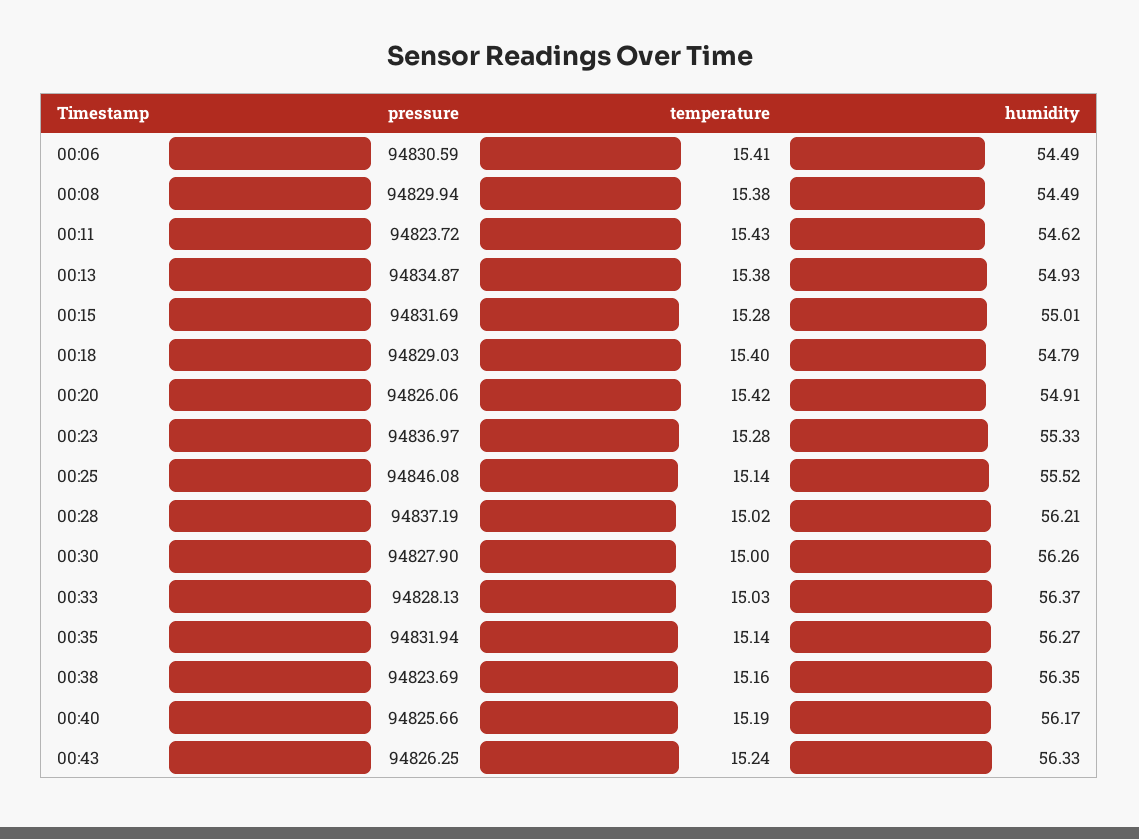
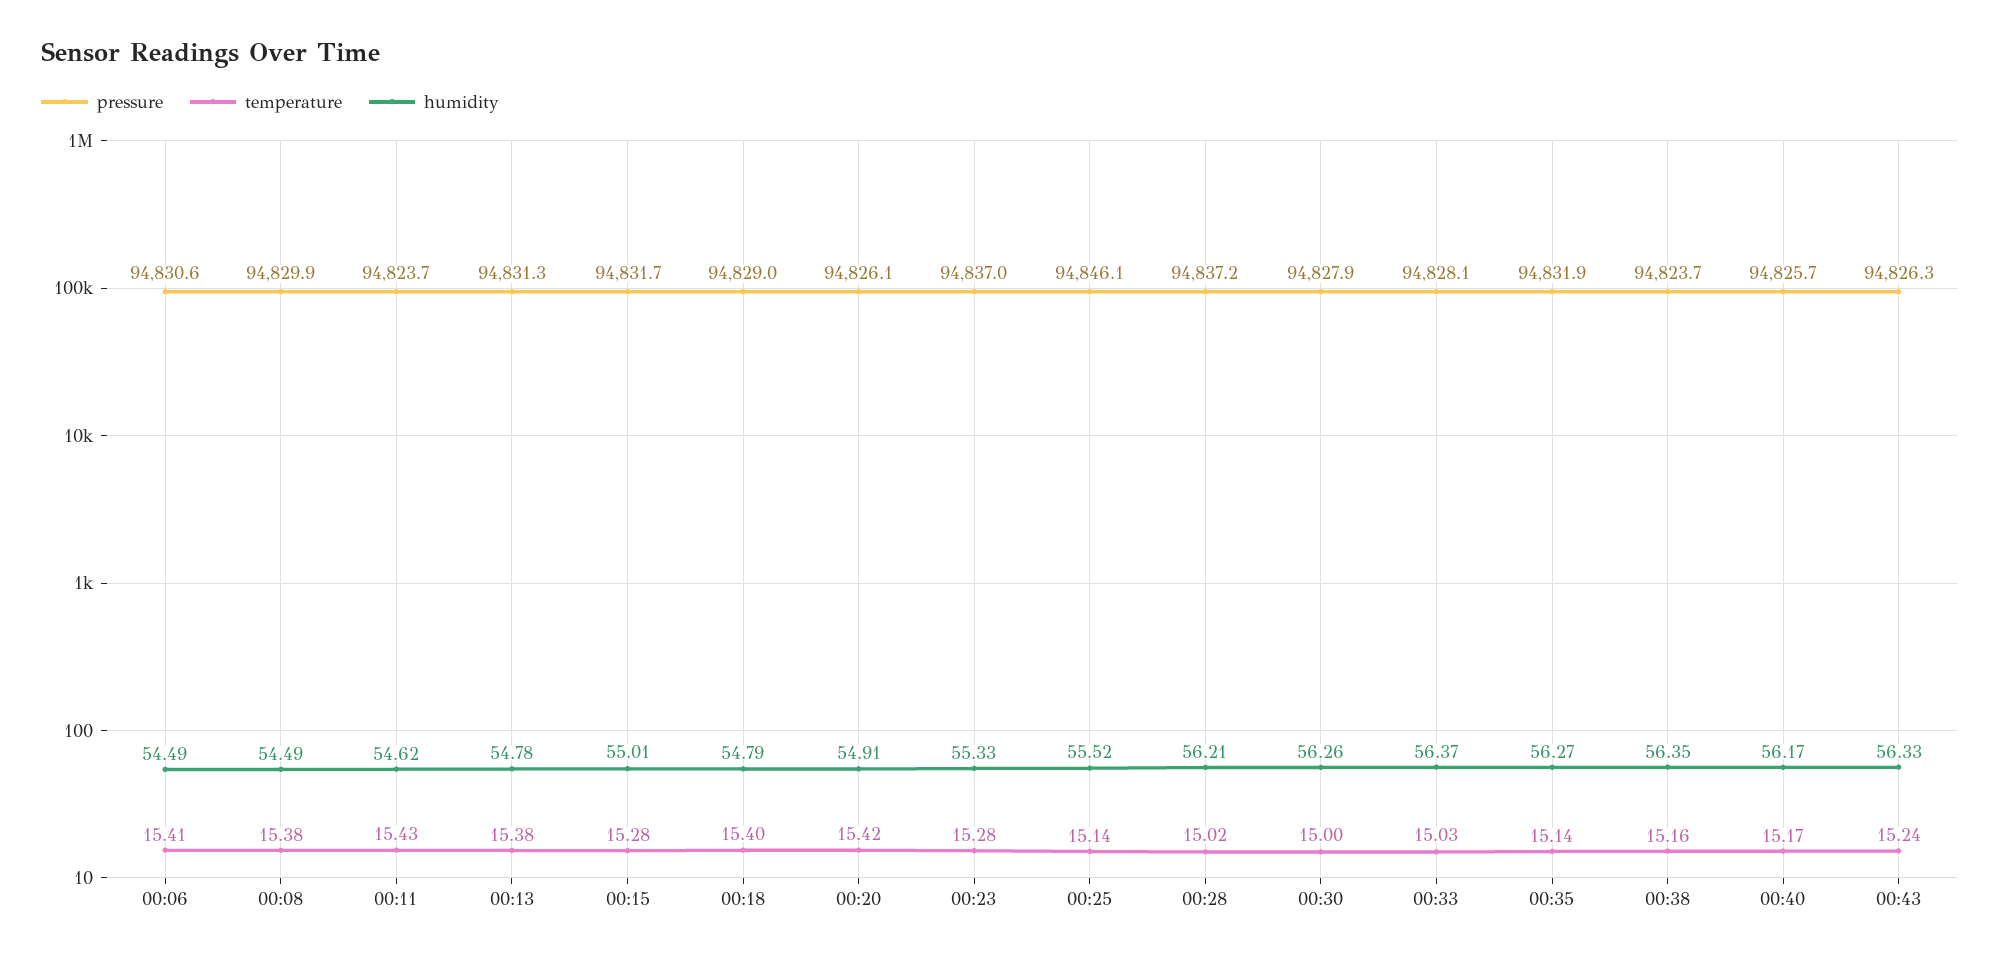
pressure, 00:13: 94834.87 -> 94831.3
humidity, 00:13: 54.93 -> 54.78
temperature, 00:40: 15.19 -> 15.17

